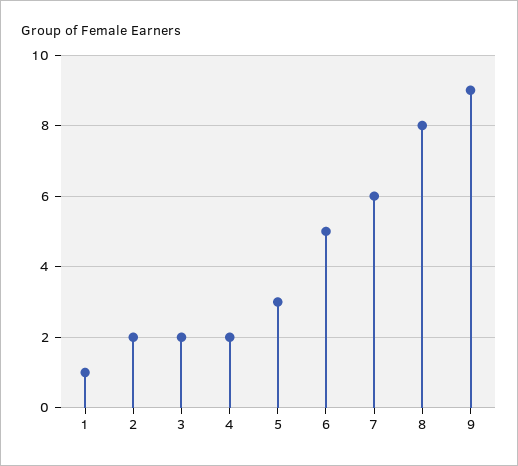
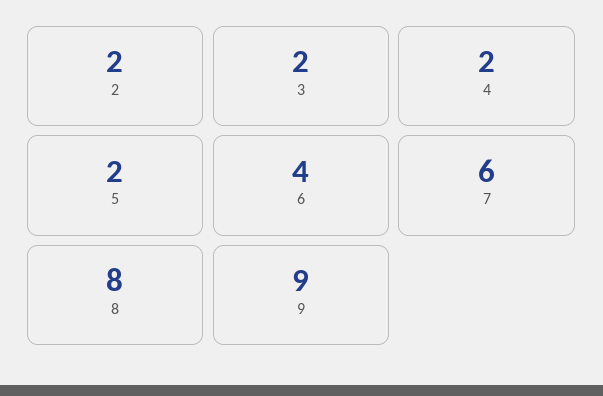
1: 1 -> none
5: 3 -> 2
6: 5 -> 4

